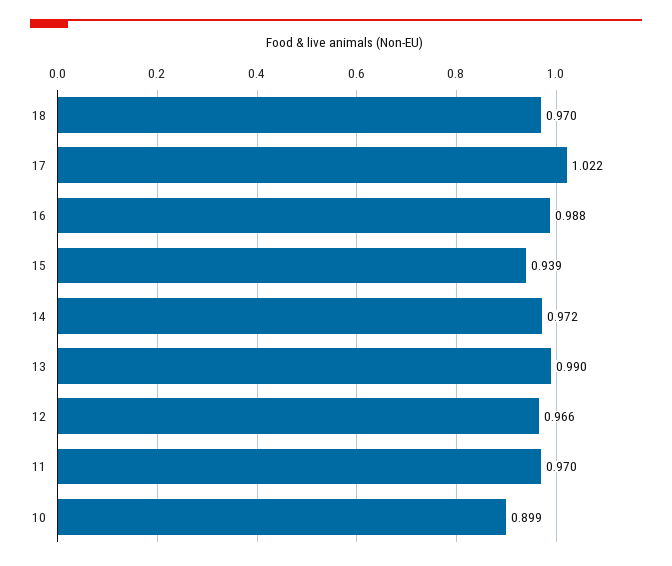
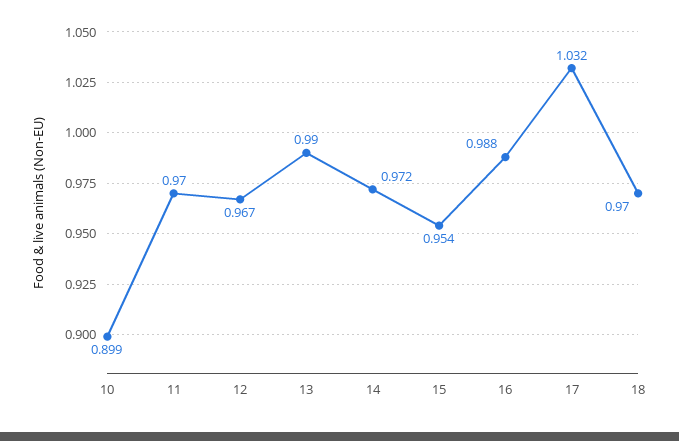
17: 1.022 -> 1.032
15: 0.939 -> 0.954
12: 0.966 -> 0.967

